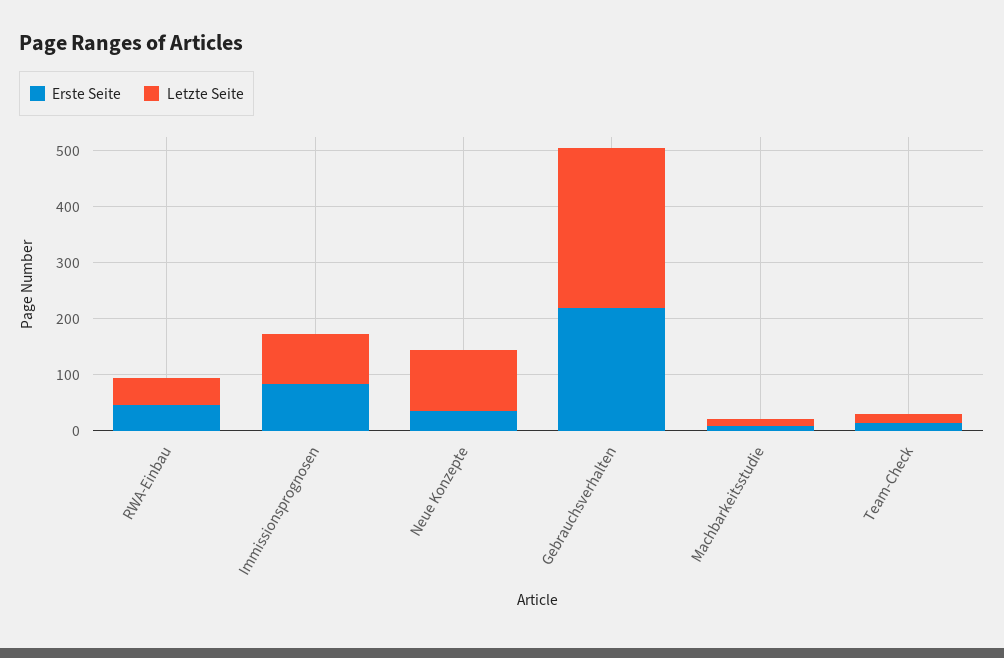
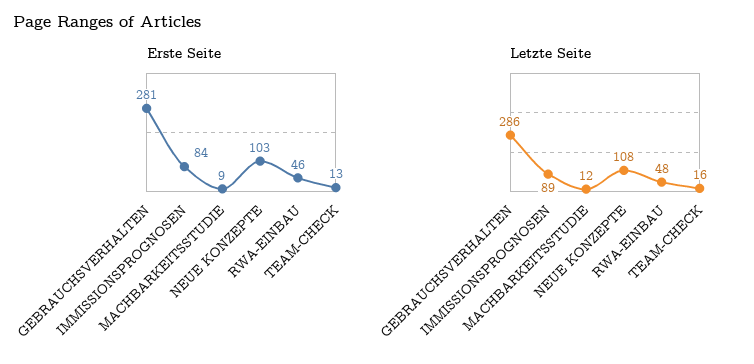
Erste Seite, Neue Konzepte: 40 -> 103
Erste Seite, Gebrauchsverhalten: 220 -> 281

